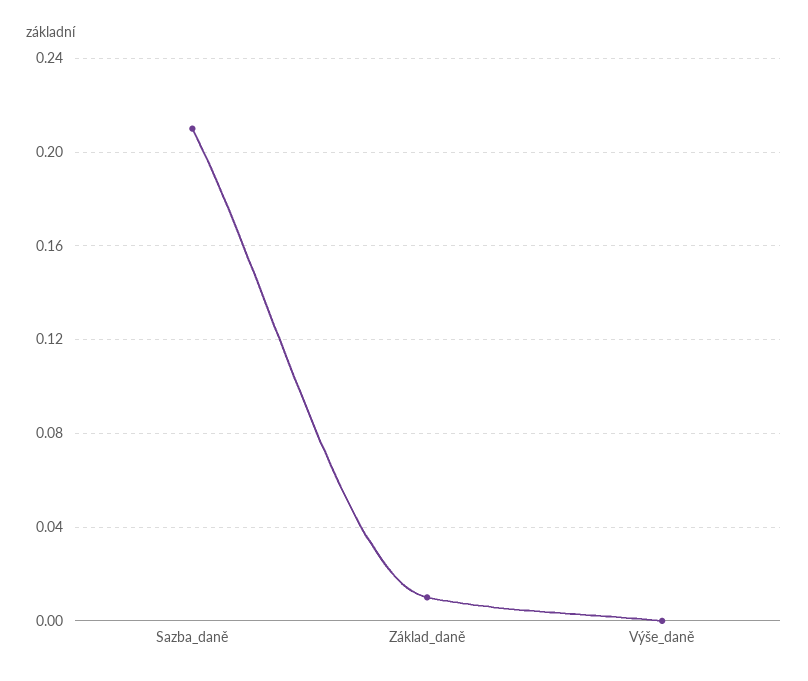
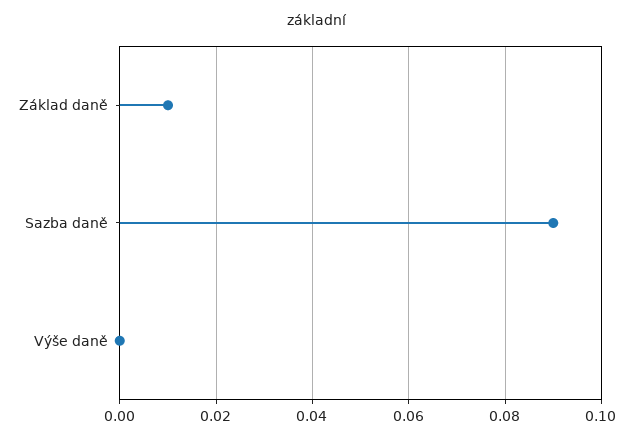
Sazba_daně: 0.21 -> 0.09

